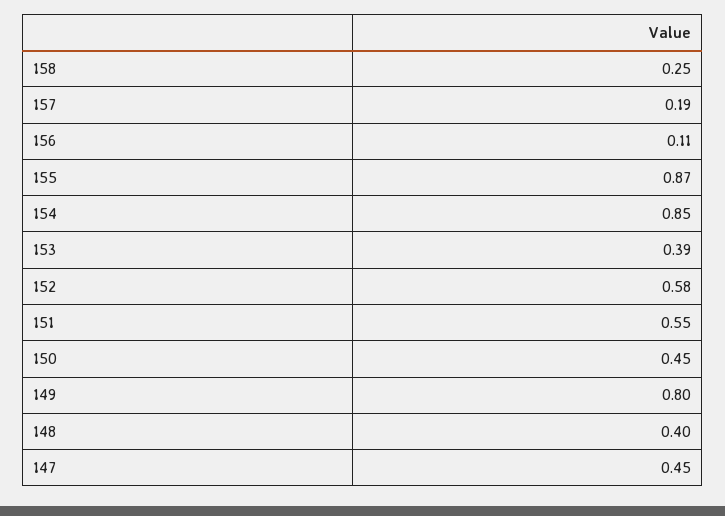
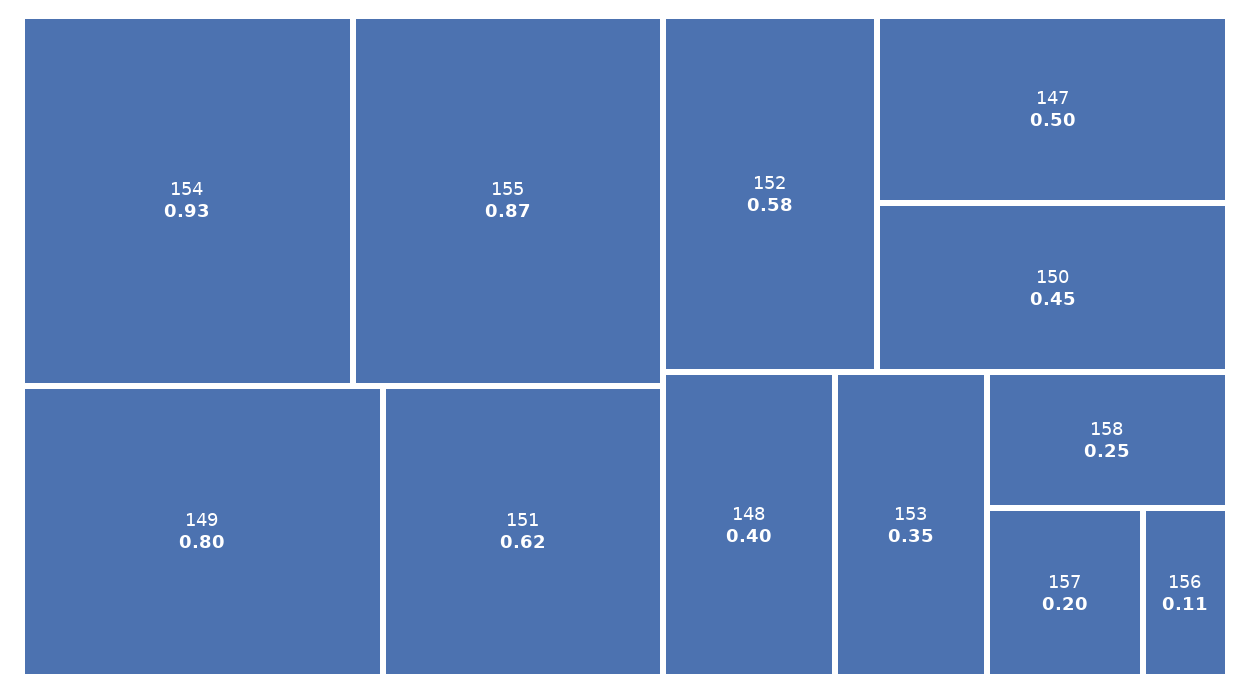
157: 0.19 -> 0.2
154: 0.85 -> 0.93
153: 0.39 -> 0.35
151: 0.55 -> 0.62
147: 0.45 -> 0.5

